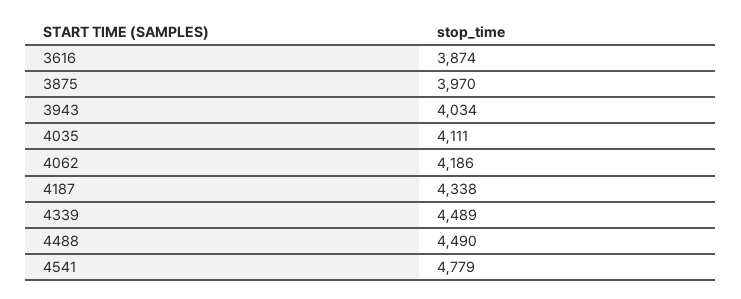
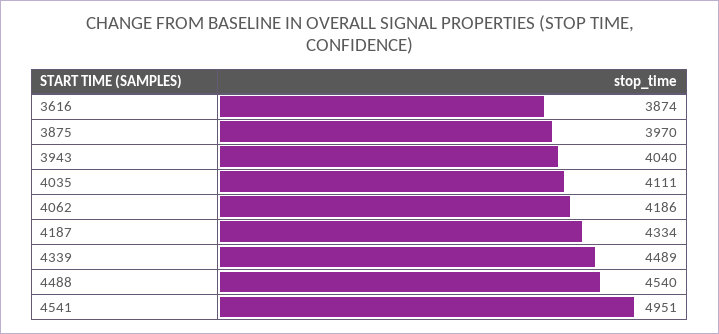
3943: 4034 -> 4040
4187: 4338 -> 4334
4488: 4490 -> 4540
4541: 4779 -> 4951

